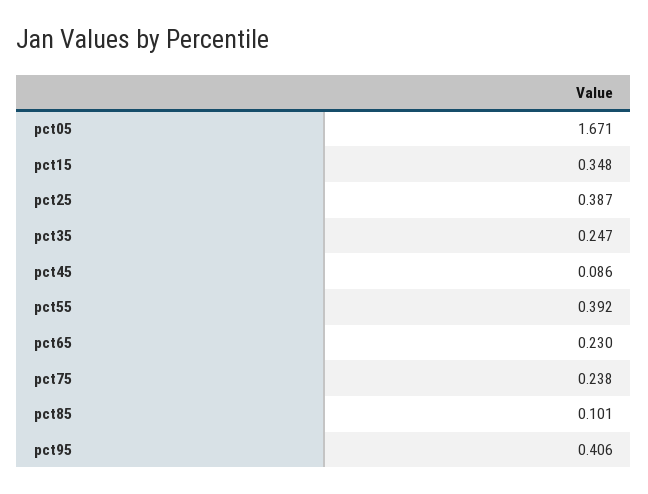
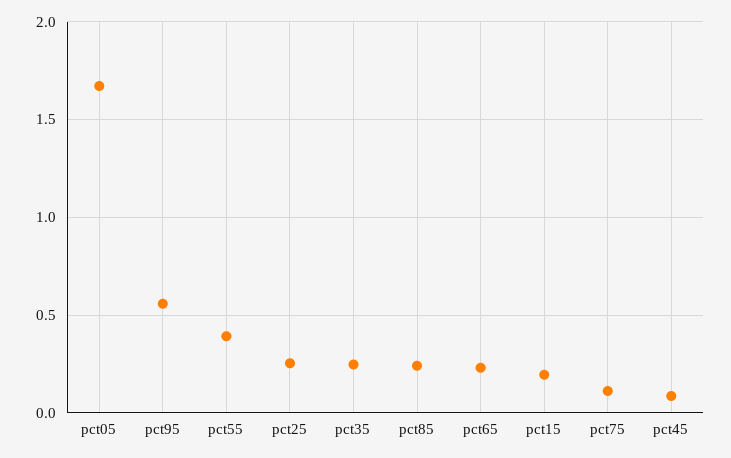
pct15: 0.348 -> 0.2
pct25: 0.387 -> 0.25
pct75: 0.238 -> 0.1
pct85: 0.101 -> 0.25
pct95: 0.406 -> 0.55

